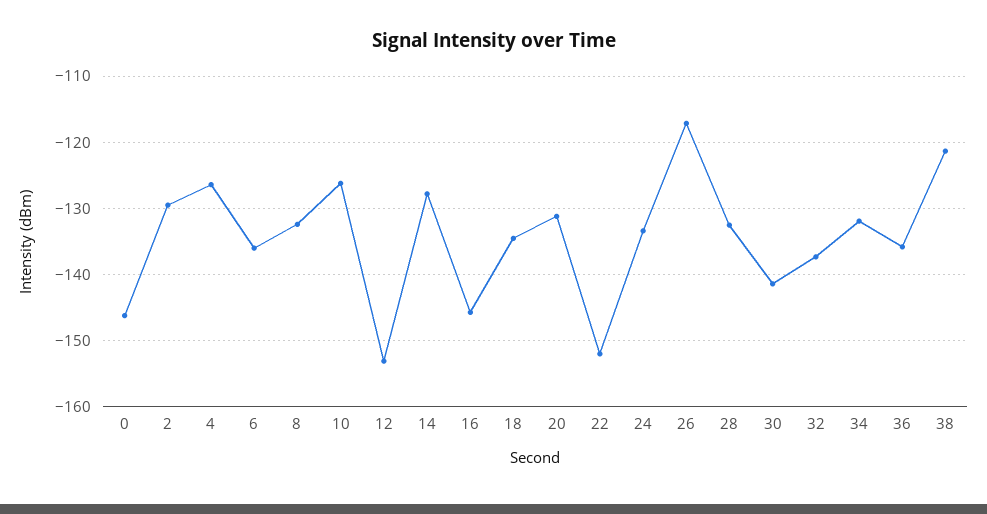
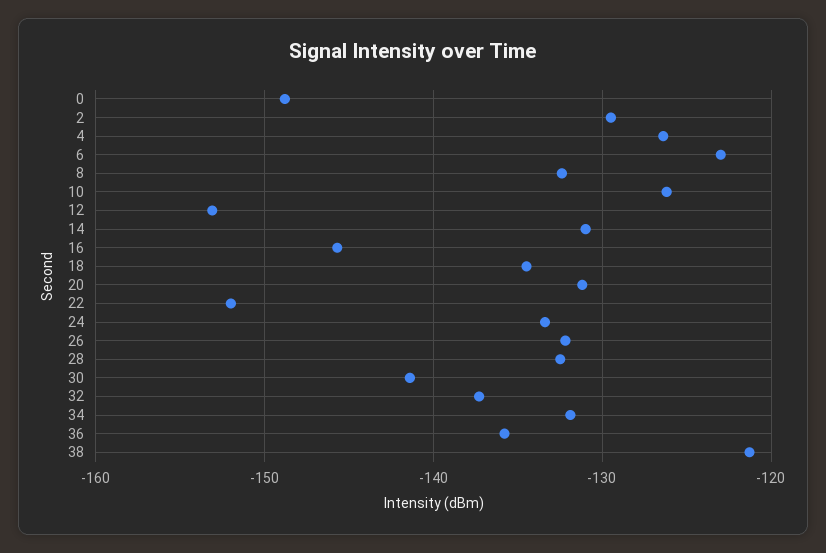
0: -146 -> -149
6: -136 -> -123
14: -128 -> -131
26: -117 -> -132

